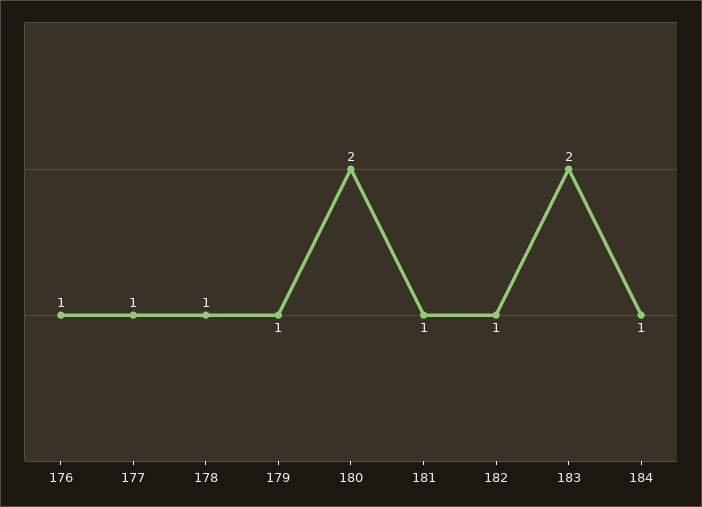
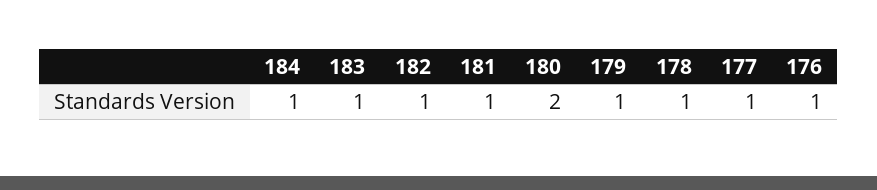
183: 2 -> 1

